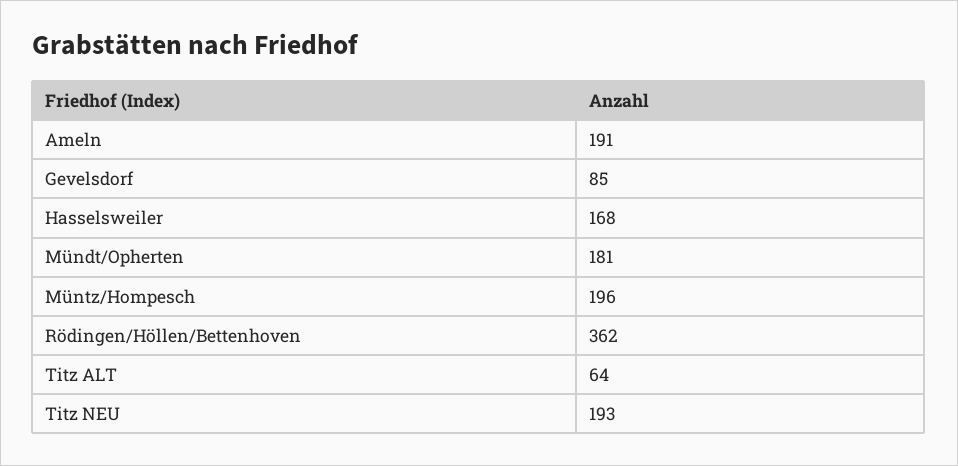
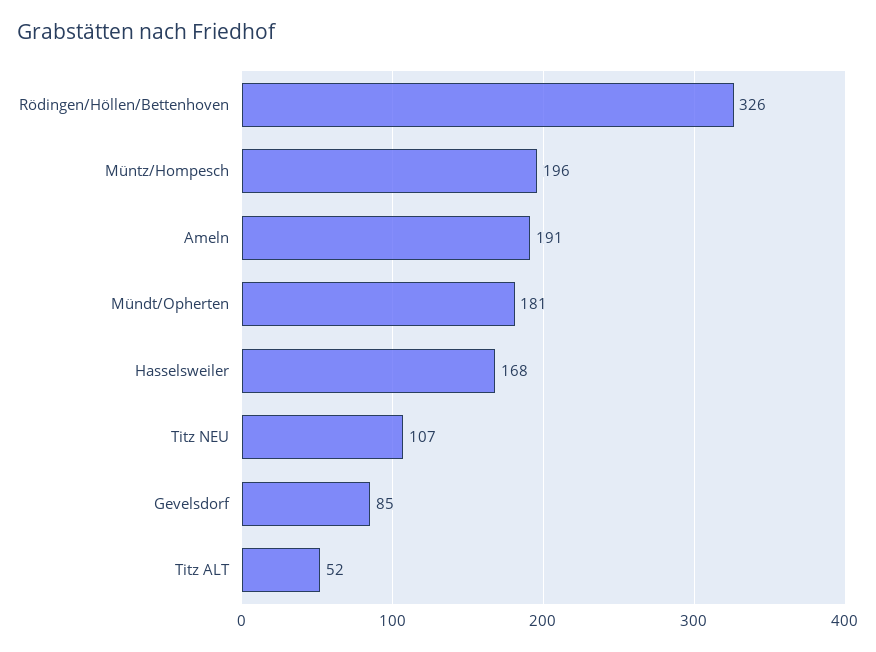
Rödingen/Höllen/Bettenhoven: 362 -> 326
Titz ALT: 64 -> 52
Titz NEU: 193 -> 107

